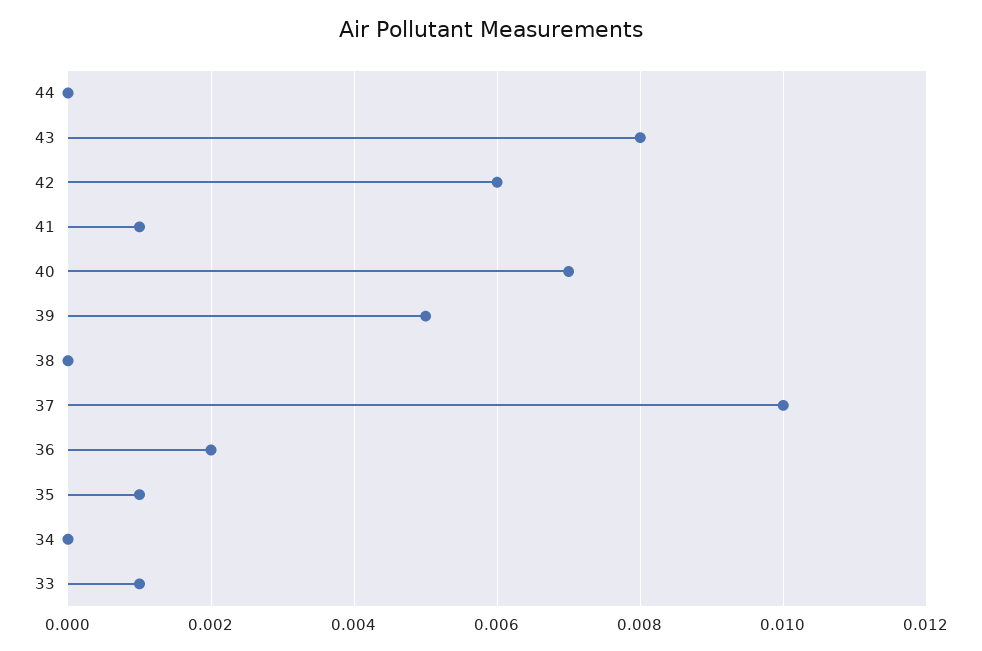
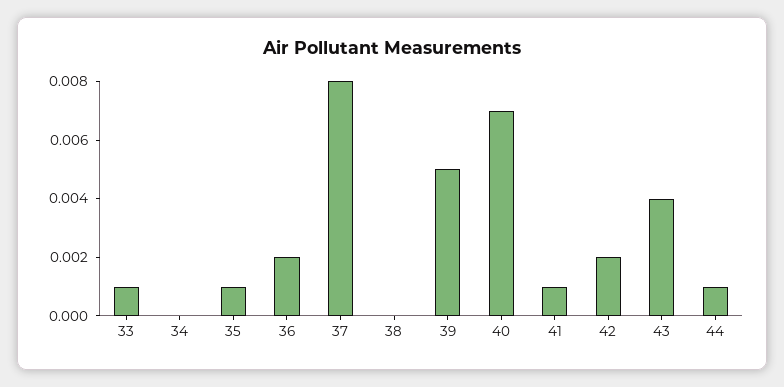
44: 0 -> 0.001
43: 0.008 -> 0.004
42: 0.006 -> 0.002
37: 0.01 -> 0.008

